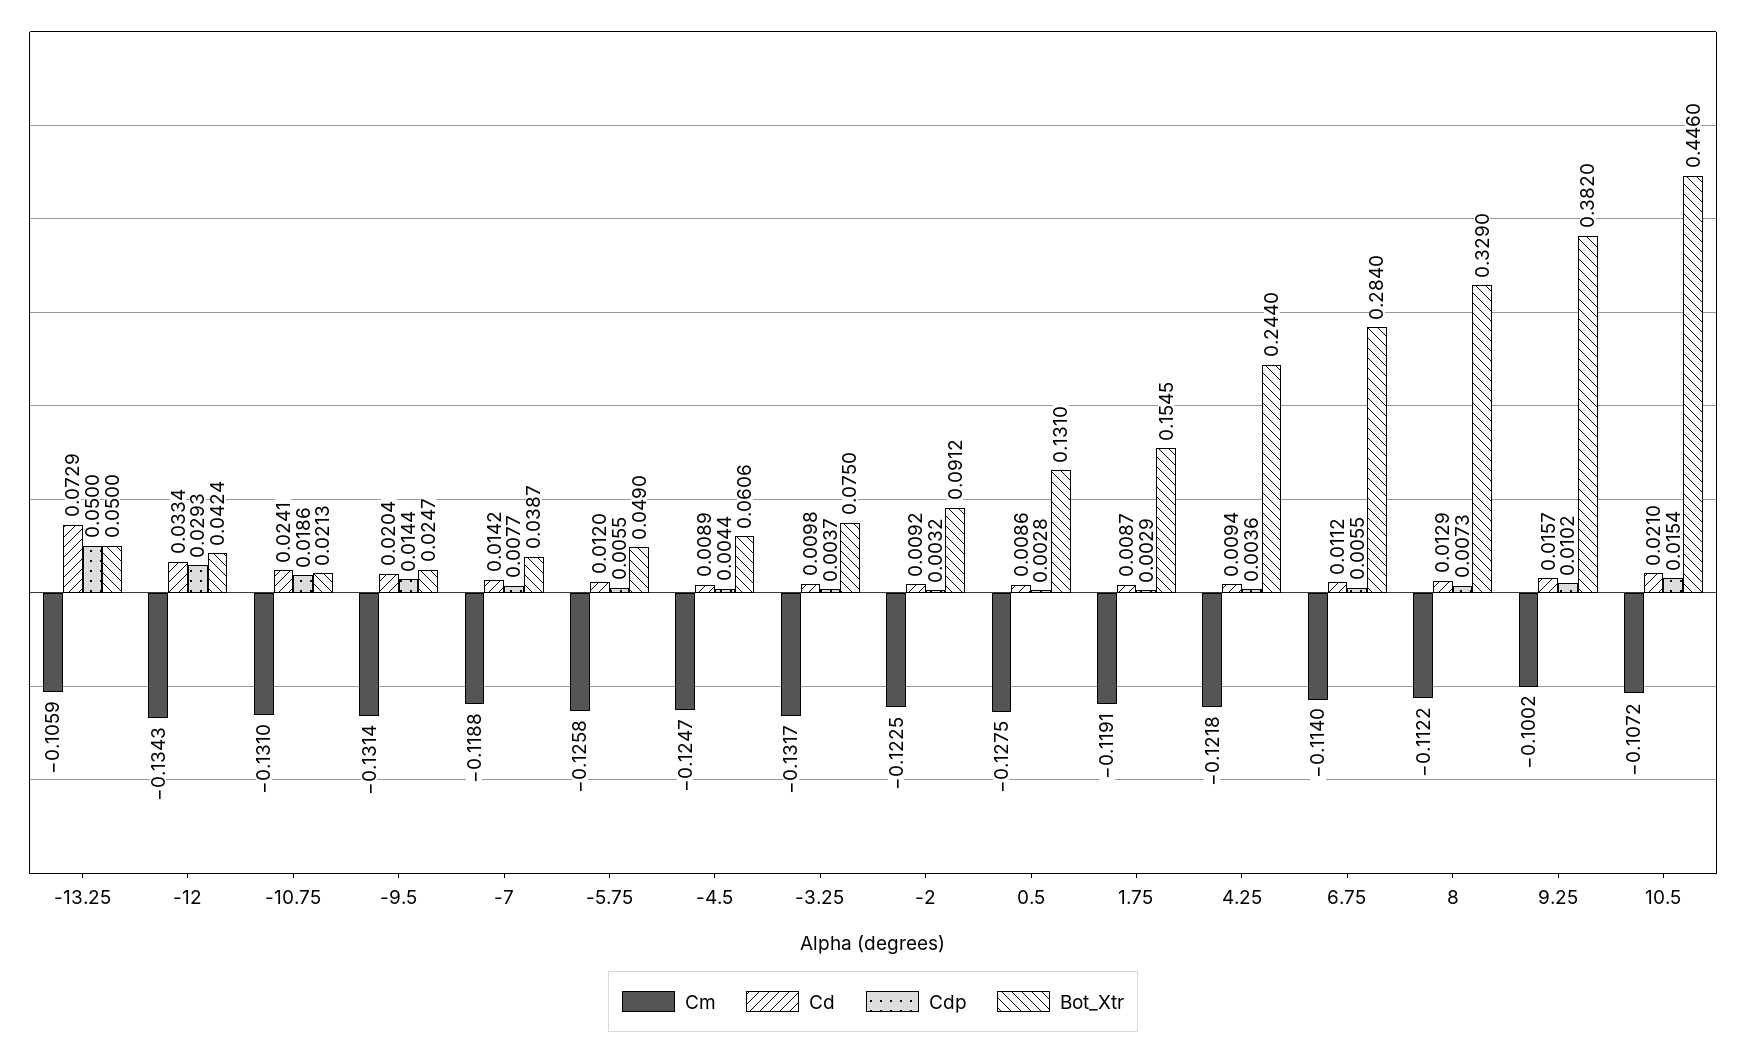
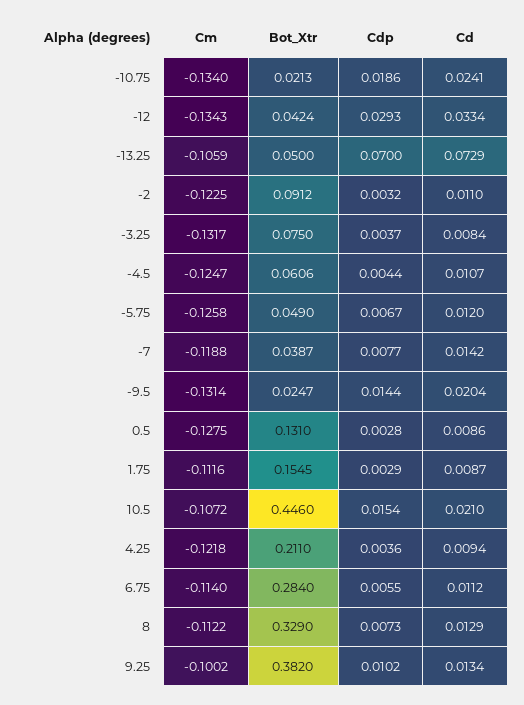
Cdp, -13.25: 0.05 -> 0.07
Cm, -10.75: -0.131 -> -0.134
Cdp, -5.75: 0.0055 -> 0.0067
Cd, -4.5: 0.0089 -> 0.0107
Cd, -3.25: 0.0098 -> 0.0084
Cd, -2: 0.0092 -> 0.011
Cm, 1.75: -0.1191 -> -0.1116
Bot_Xtr, 4.25: 0.244 -> 0.211
Cd, 9.25: 0.0157 -> 0.0134

